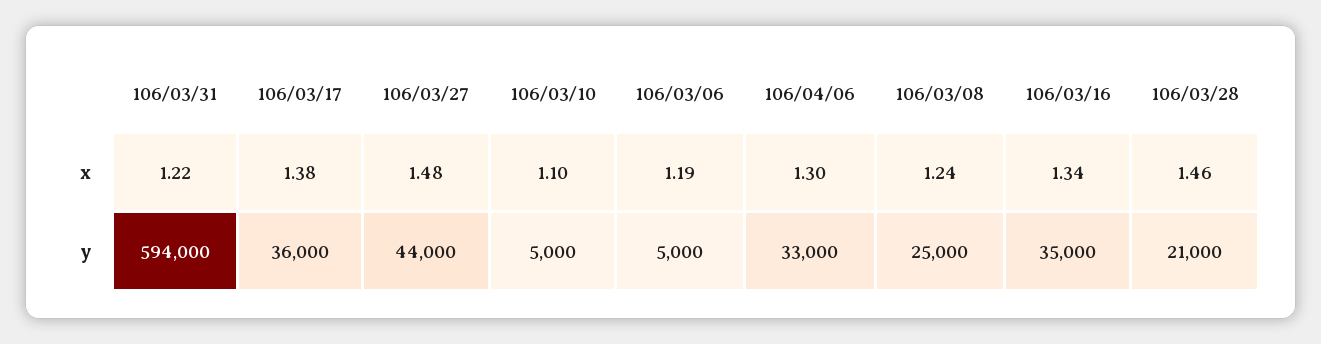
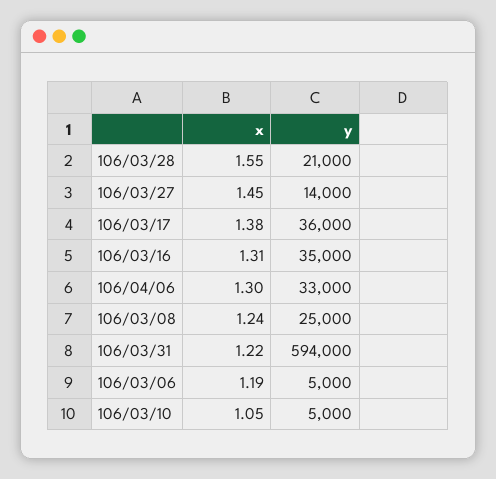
106/03/27, x: 1.48 -> 1.45
106/03/10, x: 1.1 -> 1.05
106/03/16, x: 1.34 -> 1.31
106/03/28, x: 1.46 -> 1.55
106/03/27, y: 44000 -> 14000

